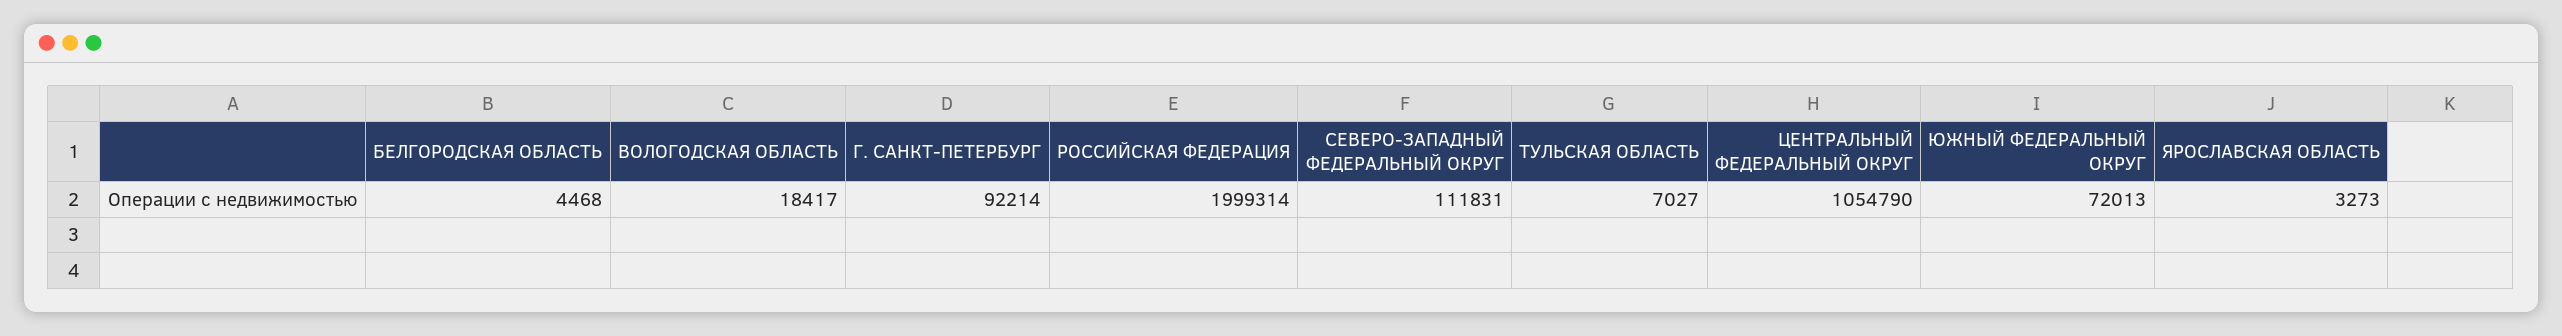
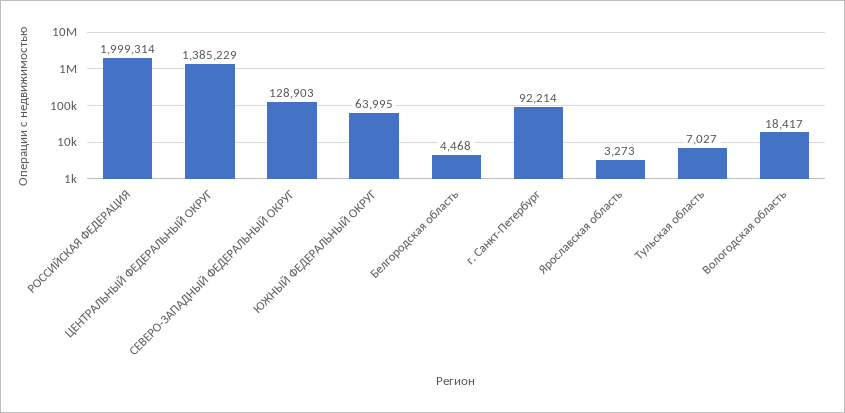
СЕВЕРО-ЗАПАДНЫЙ ФЕДЕРАЛЬНЫЙ ОКРУГ: 111831 -> 128903
ЦЕНТРАЛЬНЫЙ ФЕДЕРАЛЬНЫЙ ОКРУГ: 1054790 -> 1385229
ЮЖНЫЙ ФЕДЕРАЛЬНЫЙ ОКРУГ: 72013 -> 63995

